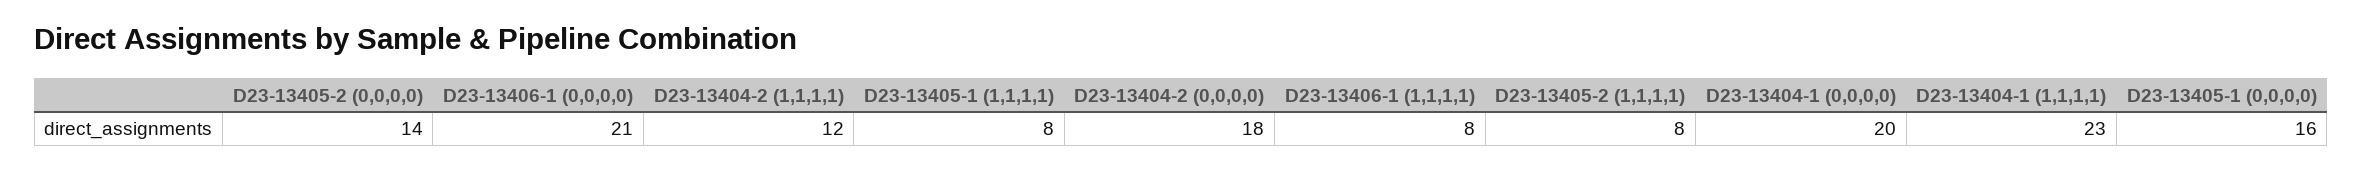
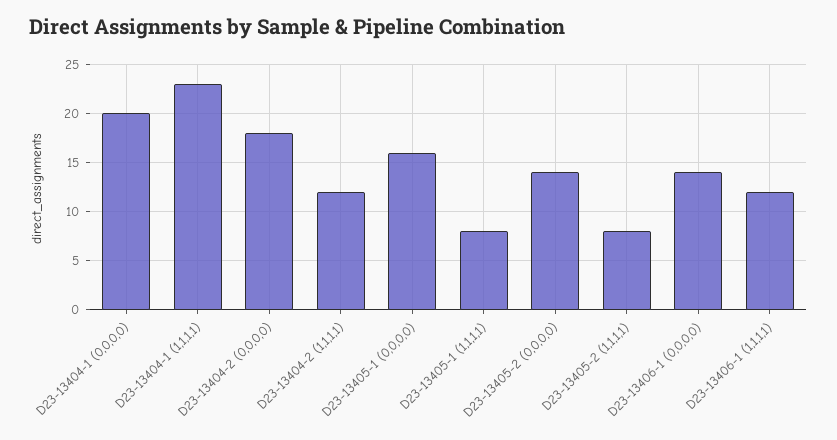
D23-13406-1 (0,0,0,0): 21 -> 14
D23-13406-1 (1,1,1,1): 8 -> 12

